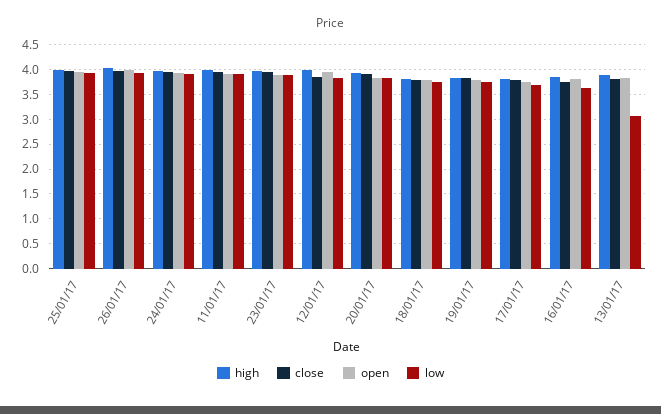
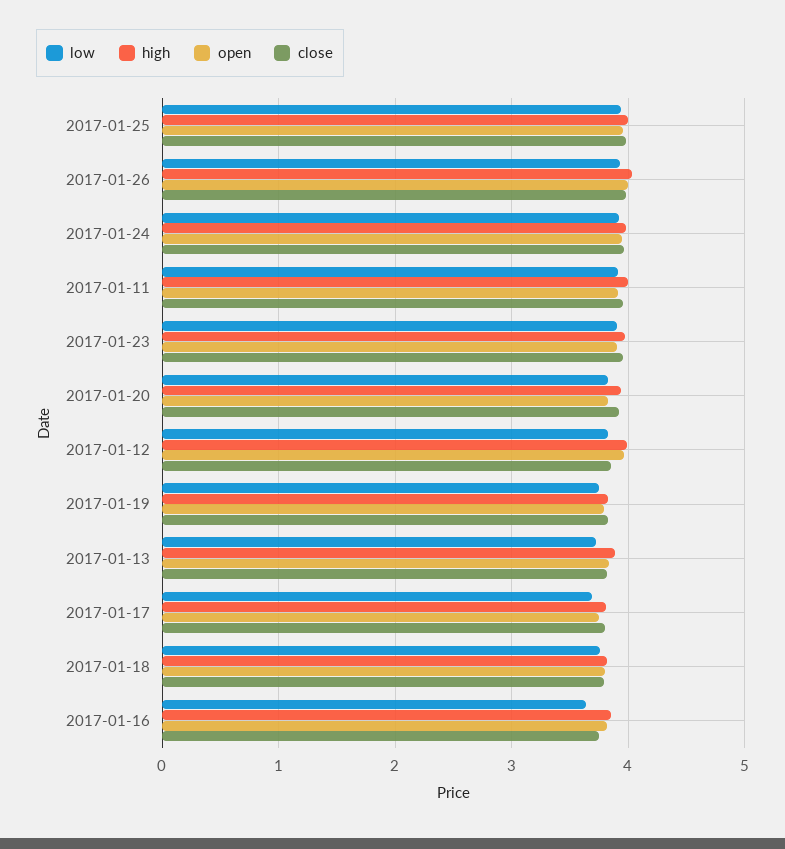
low, 13/01/17: 3 -> 3.7

